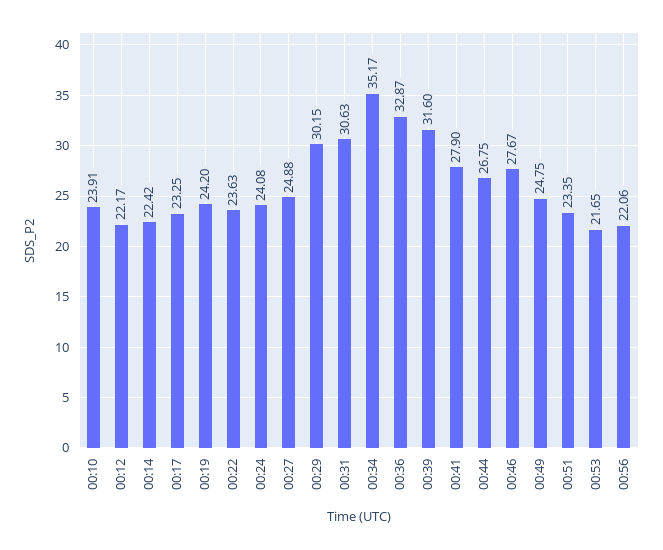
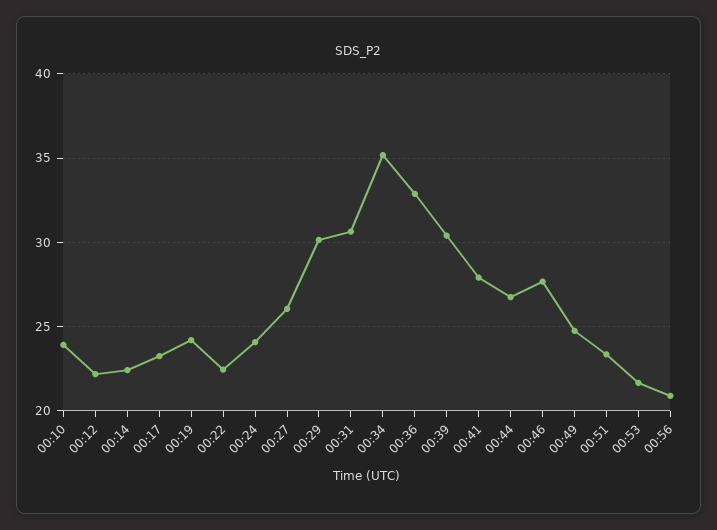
00:22: 23.63 -> 22.5
00:27: 24.88 -> 26
00:39: 31.6 -> 30.5
00:56: 22.06 -> 21

